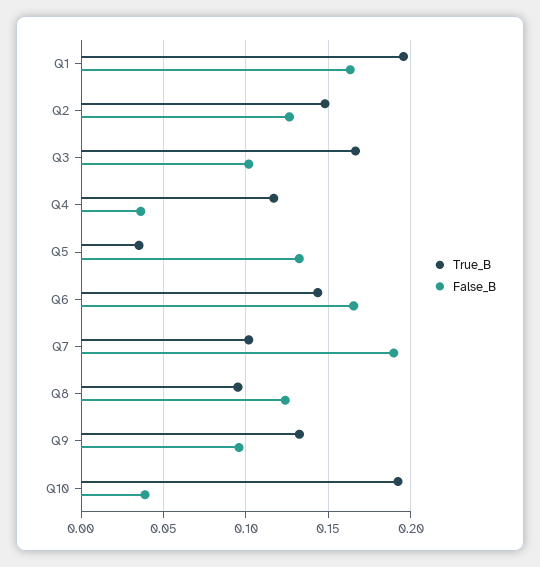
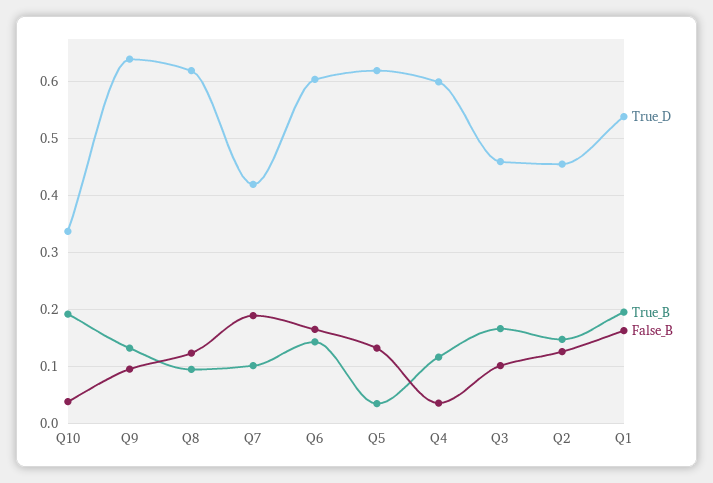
True_D, Q10: none -> 0.34
True_D, Q9: none -> 0.64
True_D, Q8: none -> 0.62
True_D, Q7: none -> 0.42
True_D, Q6: none -> 0.6
True_D, Q5: none -> 0.62
True_D, Q4: none -> 0.6
True_D, Q3: none -> 0.46
True_D, Q2: none -> 0.46
True_D, Q1: none -> 0.54

